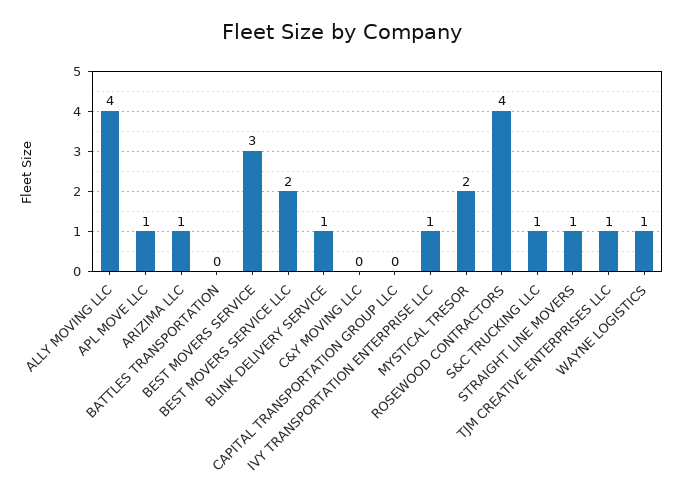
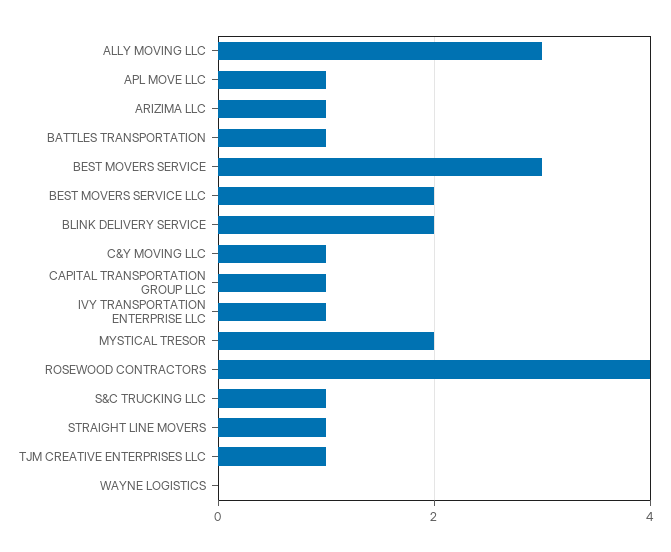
ALLY MOVING LLC: 4 -> 3
BATTLES TRANSPORTATION: 0 -> 1
BLINK DELIVERY SERVICE: 1 -> 2
C&Y MOVING LLC: 0 -> 1
CAPITAL TRANSPORTATION GROUP LLC: 0 -> 1
WAYNE LOGISTICS: 1 -> 0

